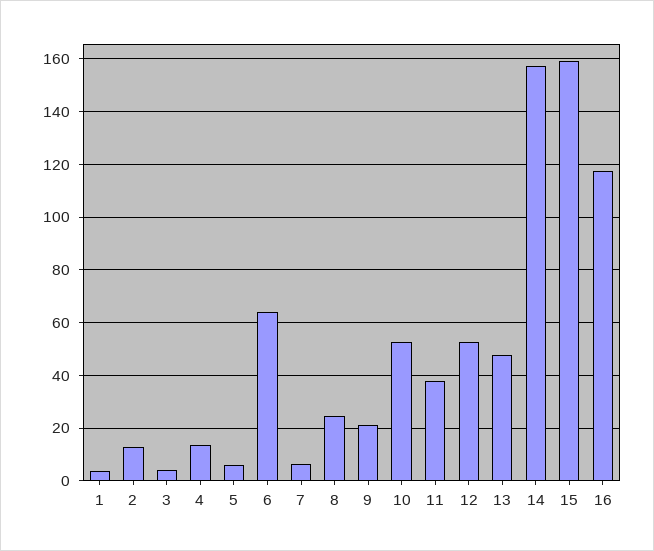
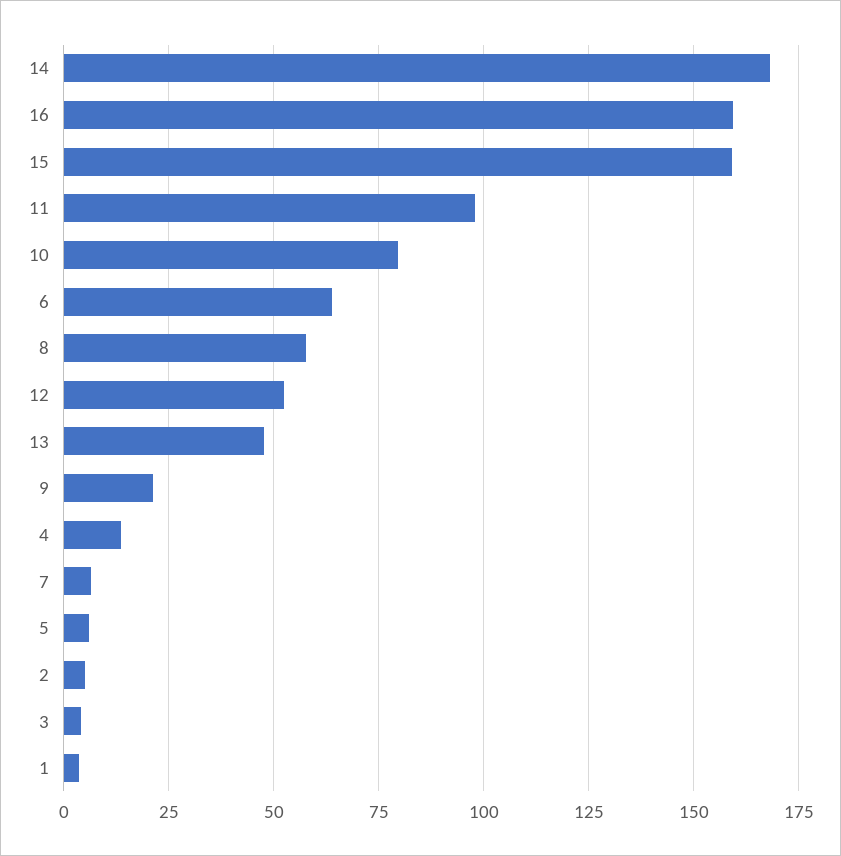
2: 12.5 -> 5
8: 25 -> 57.5
10: 52.5 -> 80
11: 37.5 -> 97.5
14: 157.5 -> 167.5
16: 117.5 -> 160

